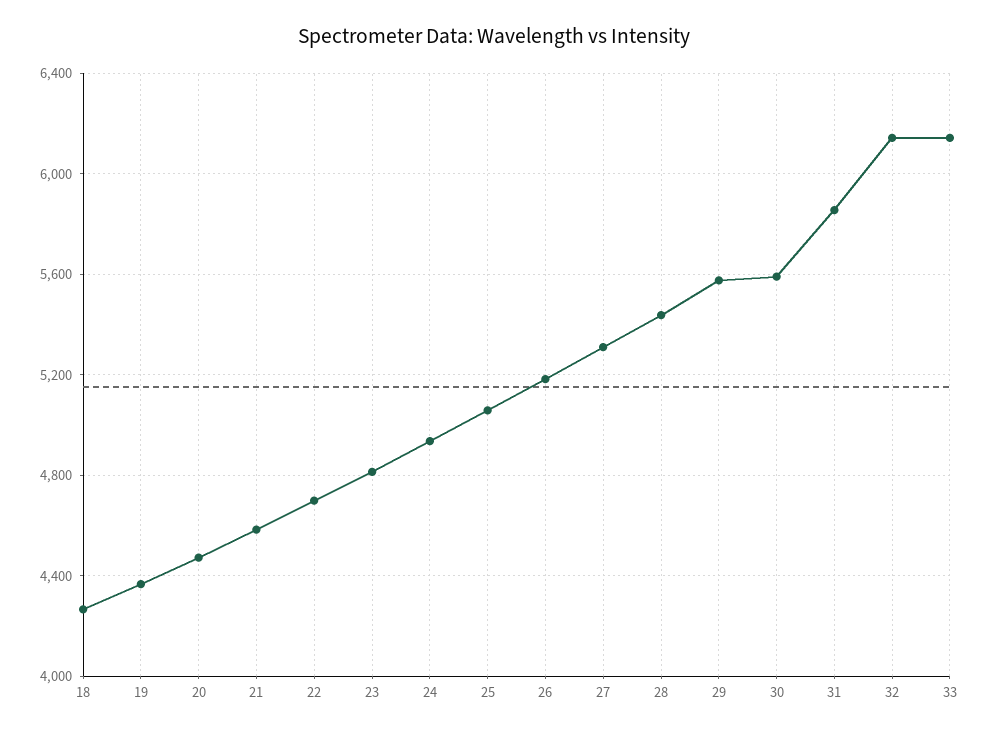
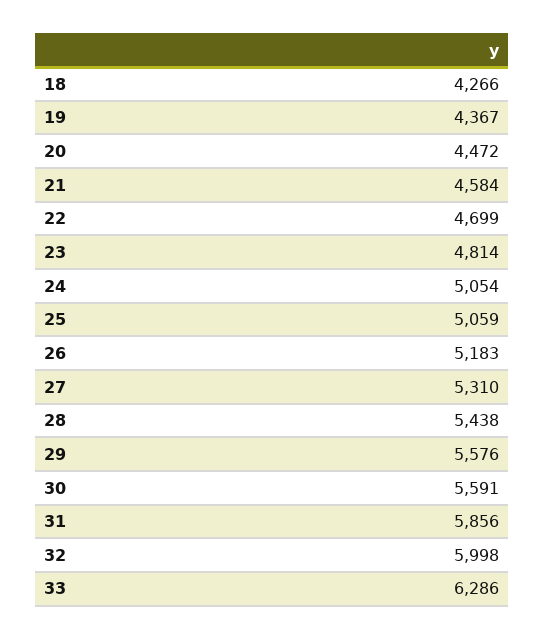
24: 4950 -> 5054
32: 6150 -> 5998
33: 6150 -> 6286

